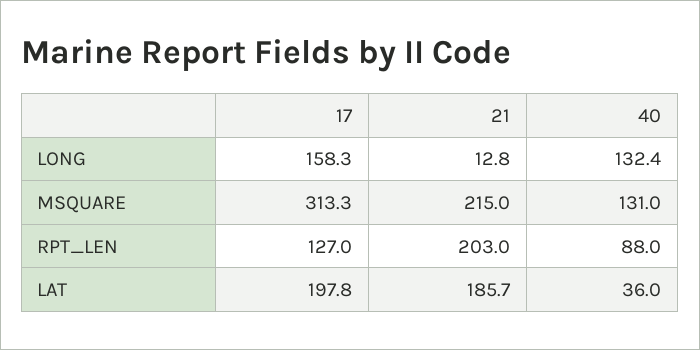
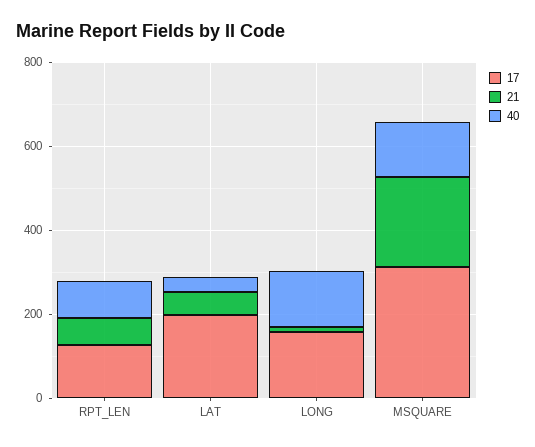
21, RPT_LEN: 203 -> 50
21, LAT: 185.7 -> 50

